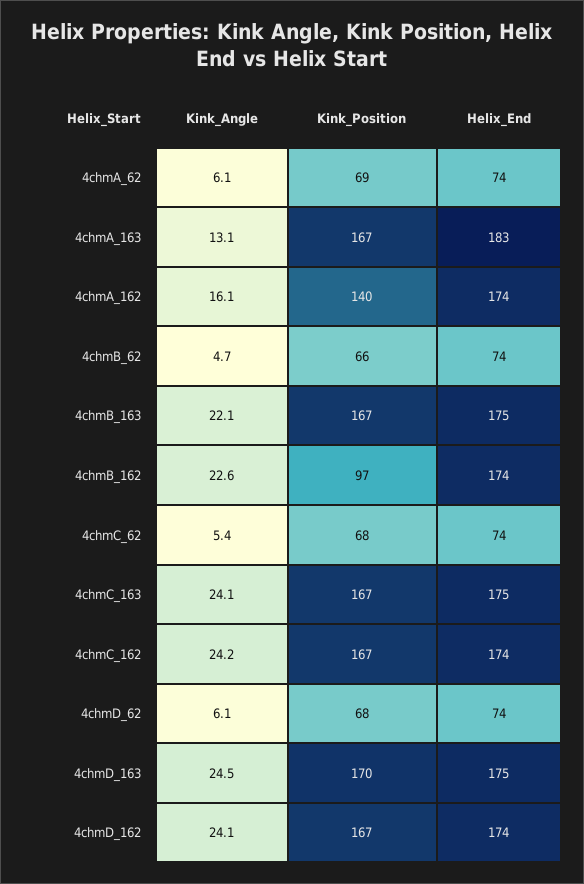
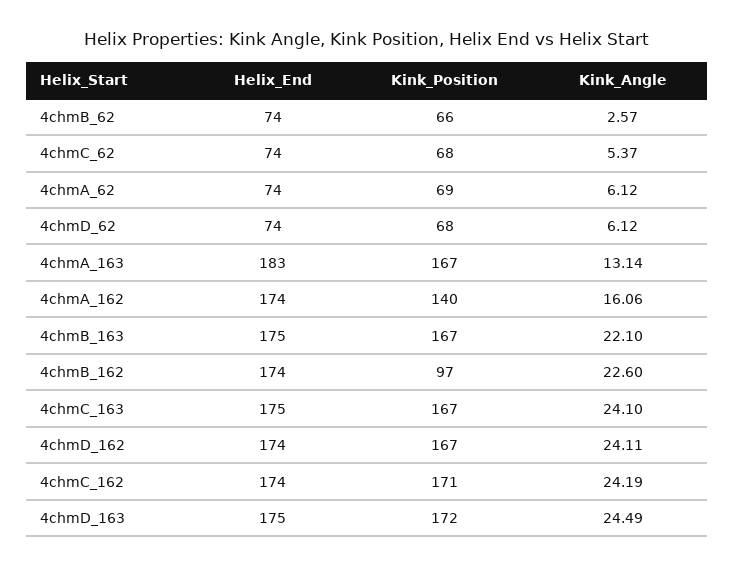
Kink_Angle, 4chmB_62: 4.7 -> 2.57
Kink_Position, 4chmC_162: 167 -> 171
Kink_Position, 4chmD_163: 170 -> 172

